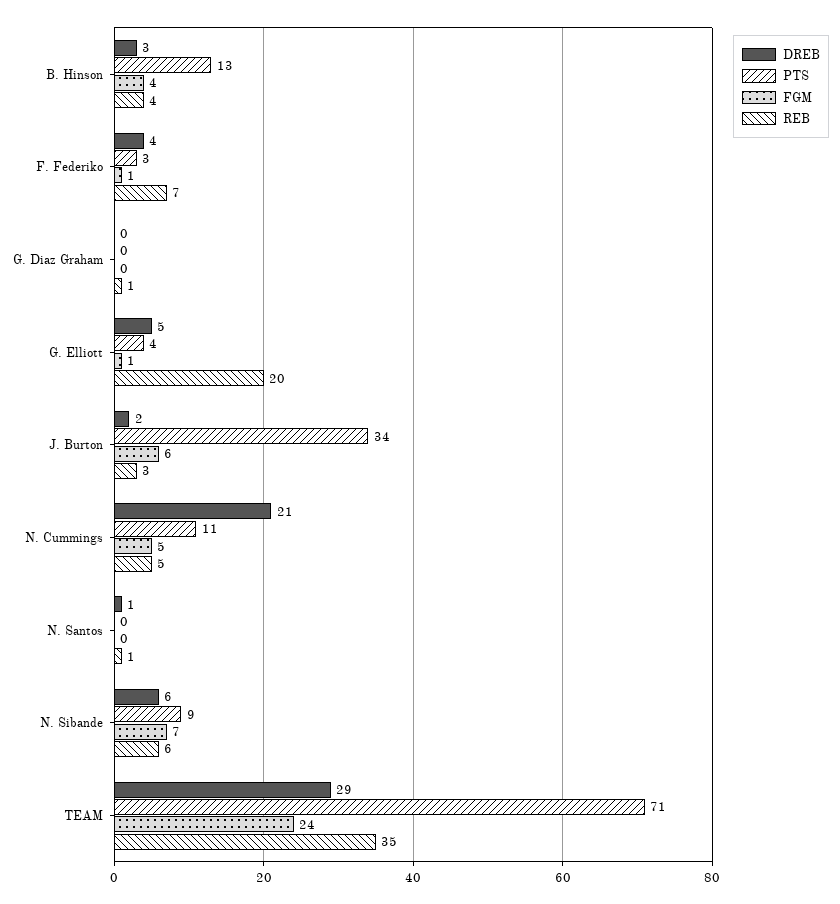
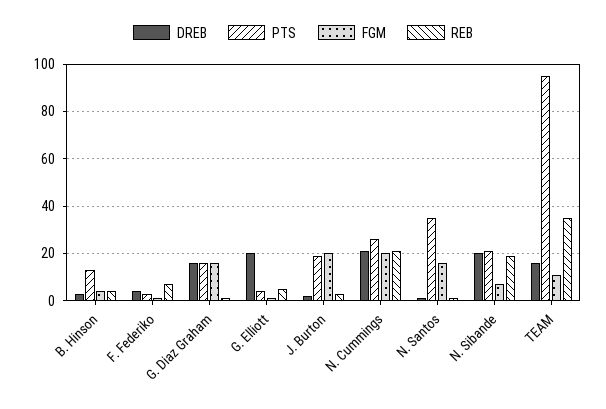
DREB, G. Diaz Graham: 0 -> 15
PTS, G. Diaz Graham: 0 -> 15
FGM, G. Diaz Graham: 0 -> 15
DREB, G. Elliott: 5 -> 20
REB, G. Elliott: 20 -> 5
PTS, J. Burton: 34 -> 20
FGM, J. Burton: 6 -> 20
PTS, N. Cummings: 11 -> 25
FGM, N. Cummings: 5 -> 20
REB, N. Cummings: 5 -> 20
PTS, N. Santos: 0 -> 35
FGM, N. Santos: 0 -> 15
DREB, N. Sibande: 6 -> 20
PTS, N. Sibande: 9 -> 20
REB, N. Sibande: 6 -> 20
DREB, TEAM: 29 -> 15
PTS, TEAM: 71 -> 95
FGM, TEAM: 24 -> 10

